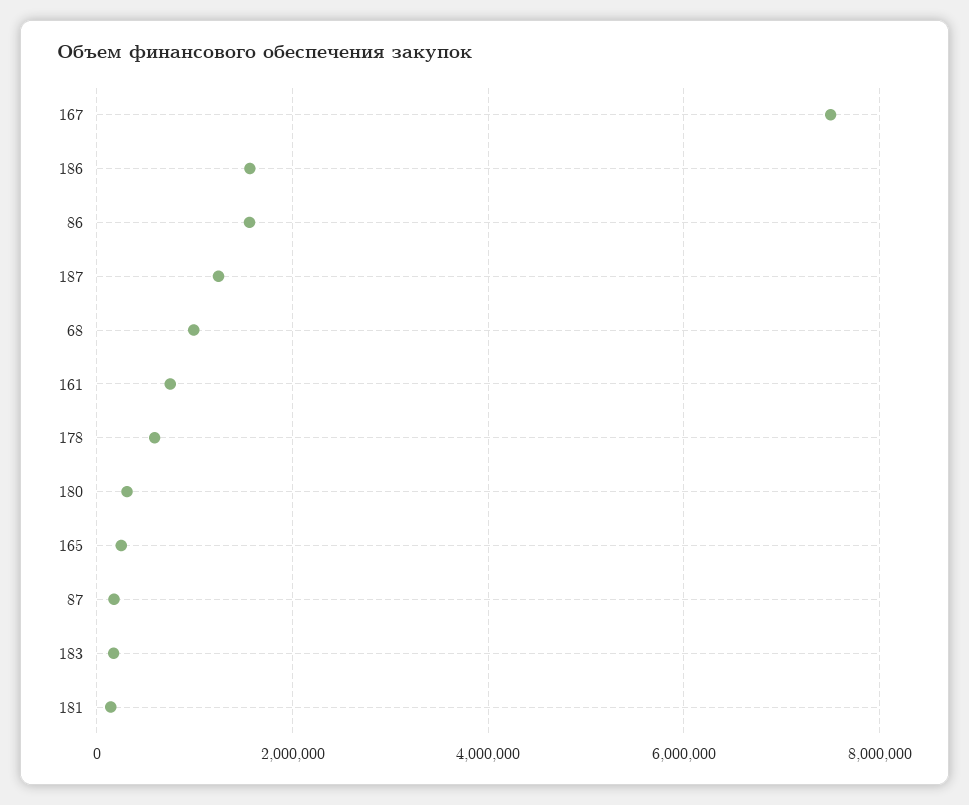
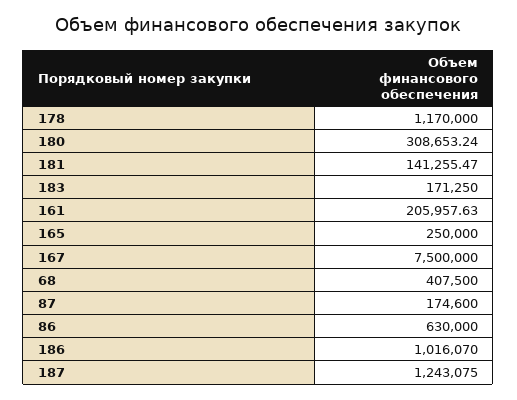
186: 1600000 -> 1016070
86: 1600000 -> 630000
68: 1000000 -> 407500
161: 800000 -> 205957.63
178: 600000 -> 1170000

